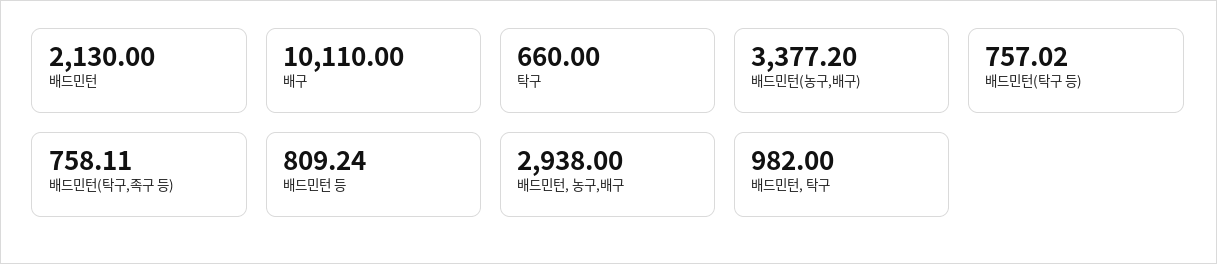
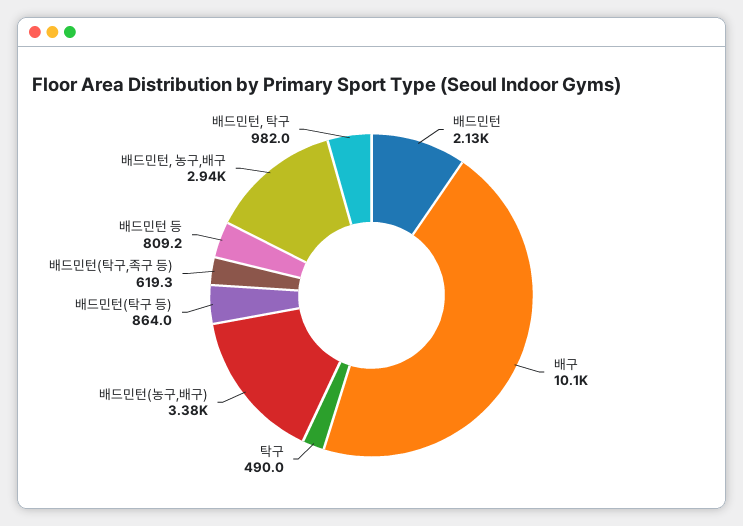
탁구: 660 -> 490
배드민턴(탁구 등): 757.02 -> 864
배드민턴(탁구,족구 등): 758.11 -> 619.3

